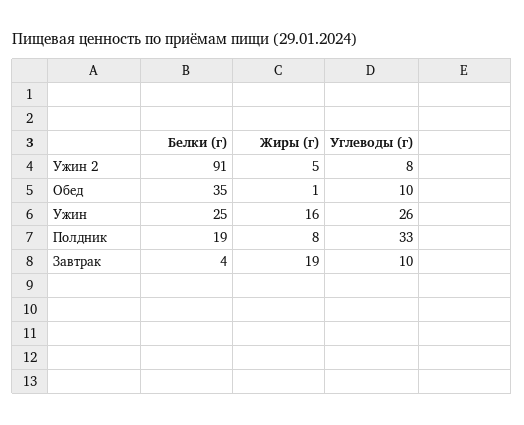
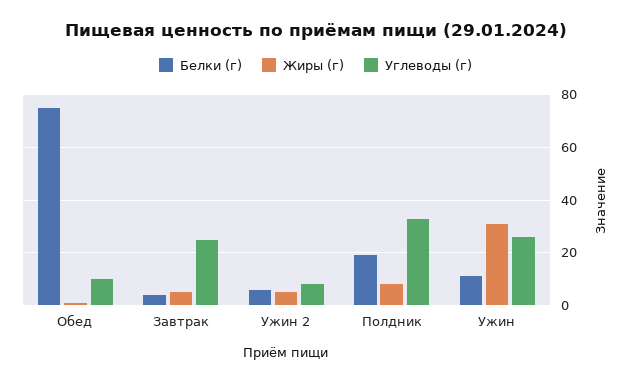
Белки (г), Ужин 2: 91 -> 5
Белки (г), Обед: 35 -> 75
Белки (г), Ужин: 25 -> 10
Жиры (г), Ужин: 16 -> 30
Жиры (г), Завтрак: 19 -> 5
Углеводы (г), Завтрак: 10 -> 25

